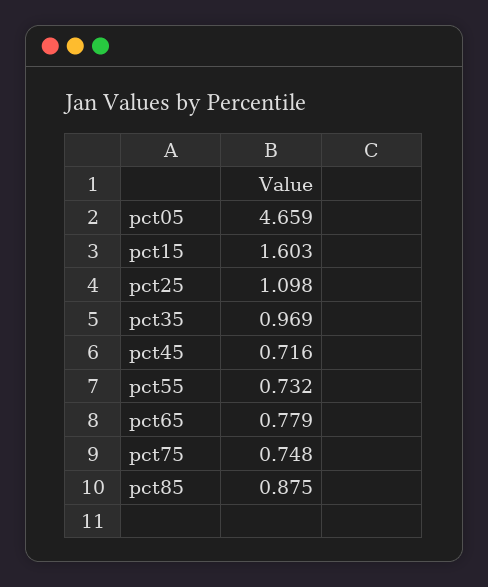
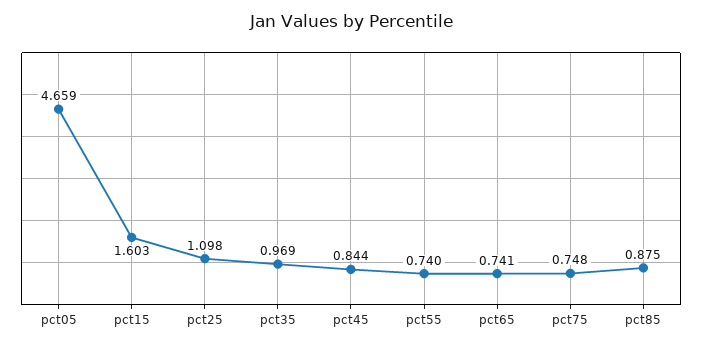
pct45: 0.716 -> 0.844
pct55: 0.732 -> 0.74
pct65: 0.779 -> 0.741

